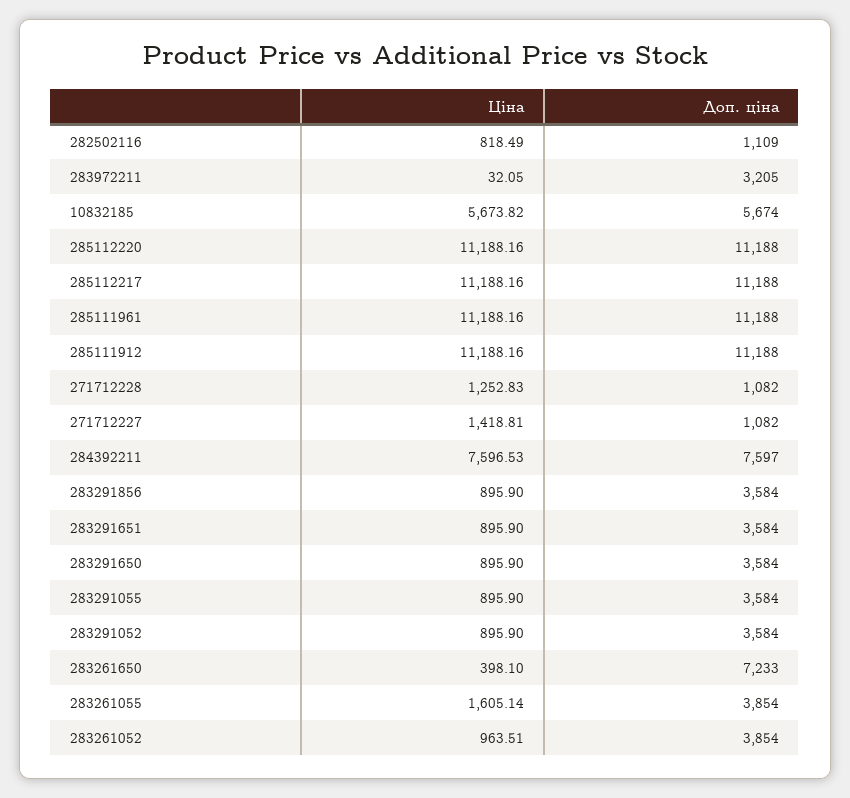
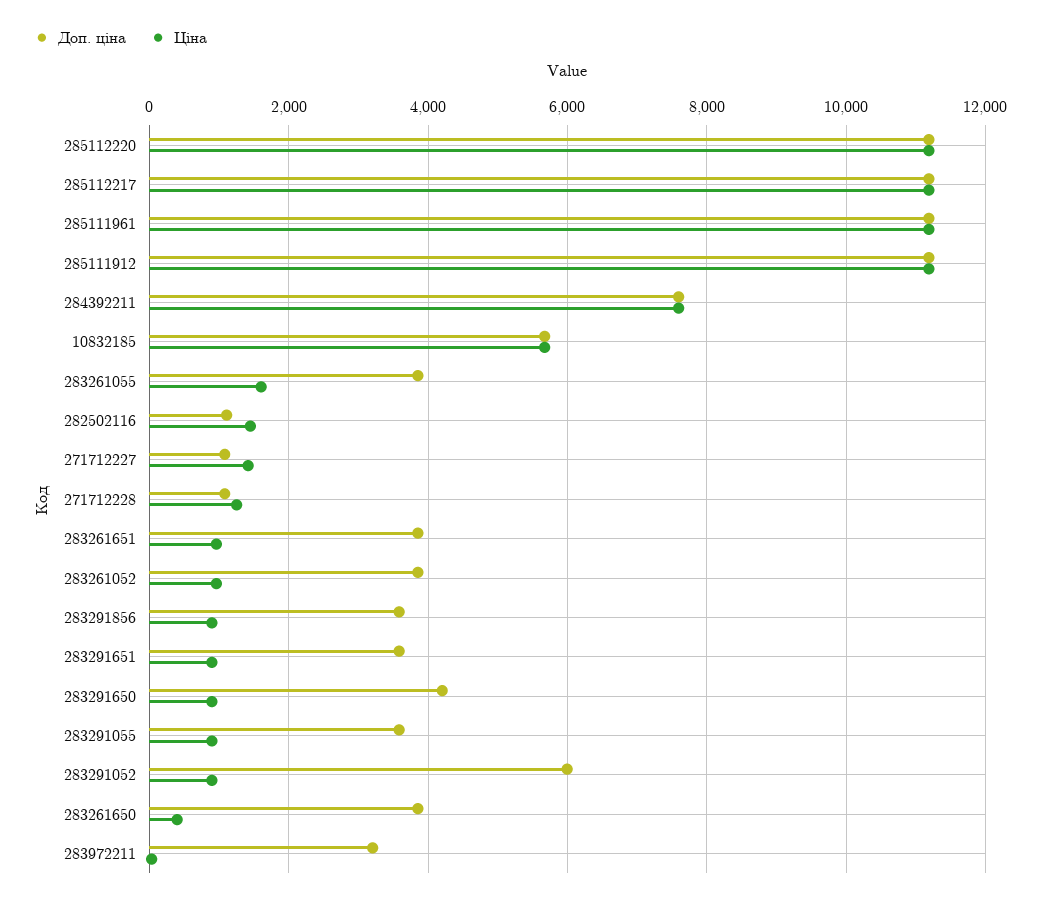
Ціна, 282502116: 818.49 -> 1400
Доп. ціна, 283291650: 3584 -> 4200
Доп. ціна, 283291052: 3584 -> 6000
Доп. ціна, 283261650: 7233 -> 3800
Доп. ціна, 283261651: none -> 3800
Ціна, 283261651: none -> 1000

